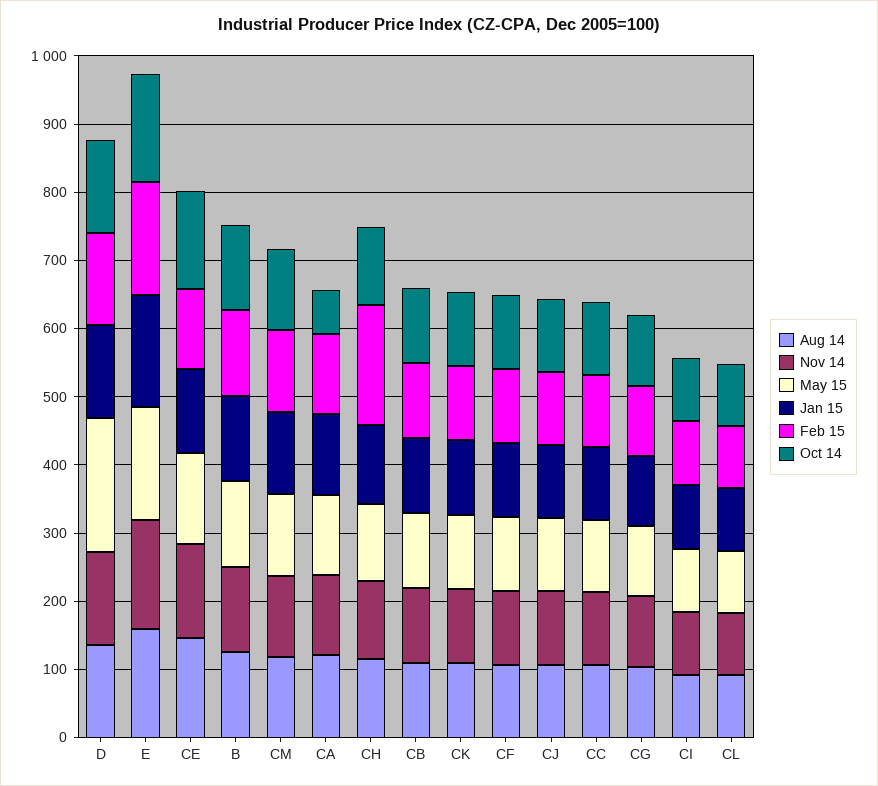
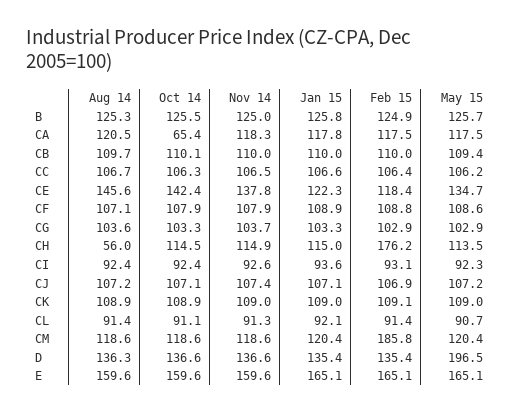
Feb 15, CM: 120 -> 185.8
Aug 14, CH: 120 -> 56

